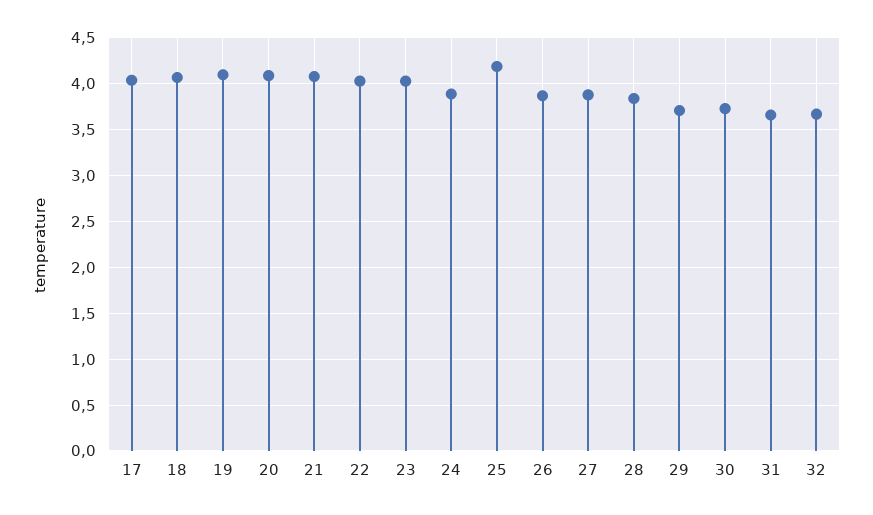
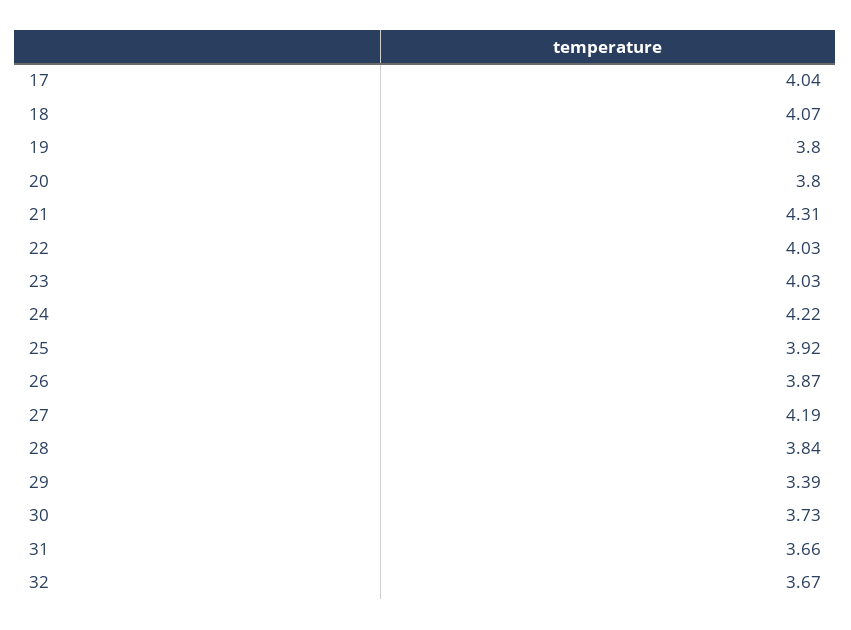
19: 4.1 -> 3.8
20: 4.1 -> 3.8
21: 4.1 -> 4.31
24: 3.9 -> 4.22
25: 4.2 -> 3.92
27: 3.9 -> 4.19
29: 3.7 -> 3.39

